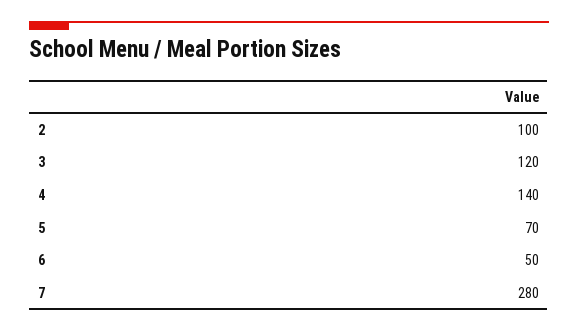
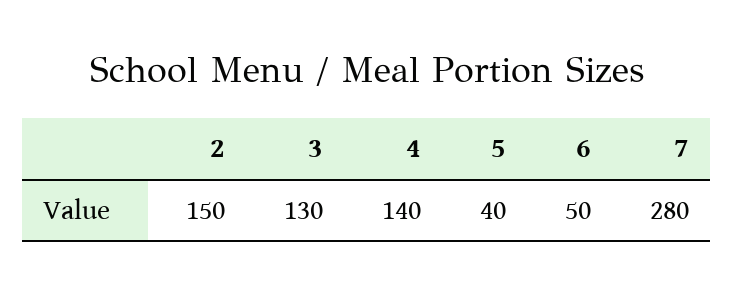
2: 100 -> 150
3: 120 -> 130
5: 70 -> 40

